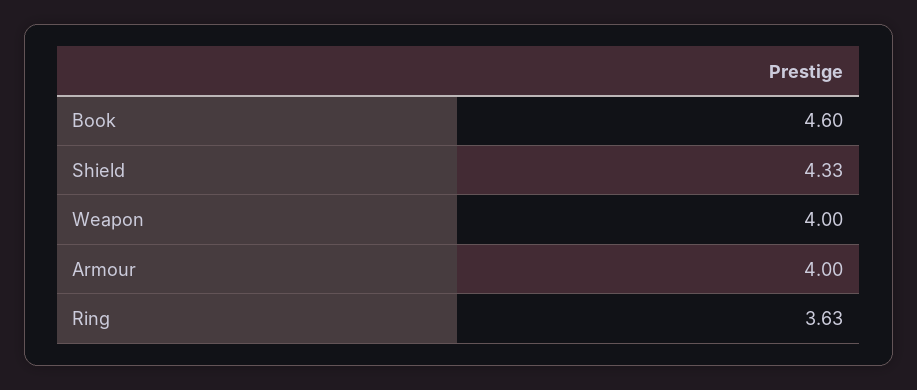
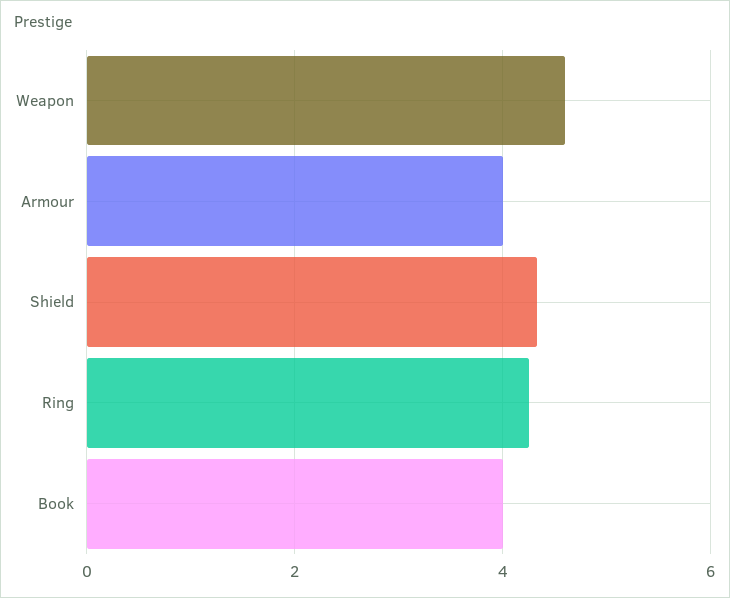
Book: 4.6 -> 4
Weapon: 4 -> 4.6
Ring: 3.63 -> 4.2

